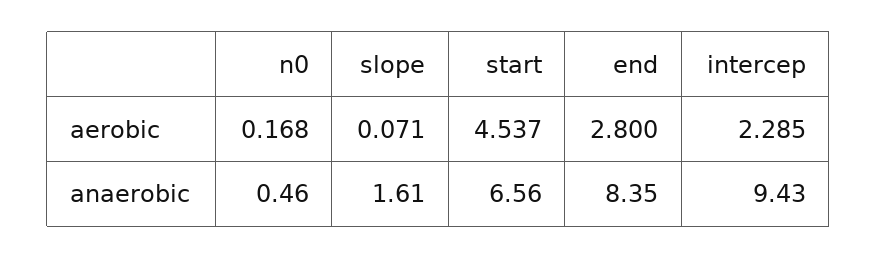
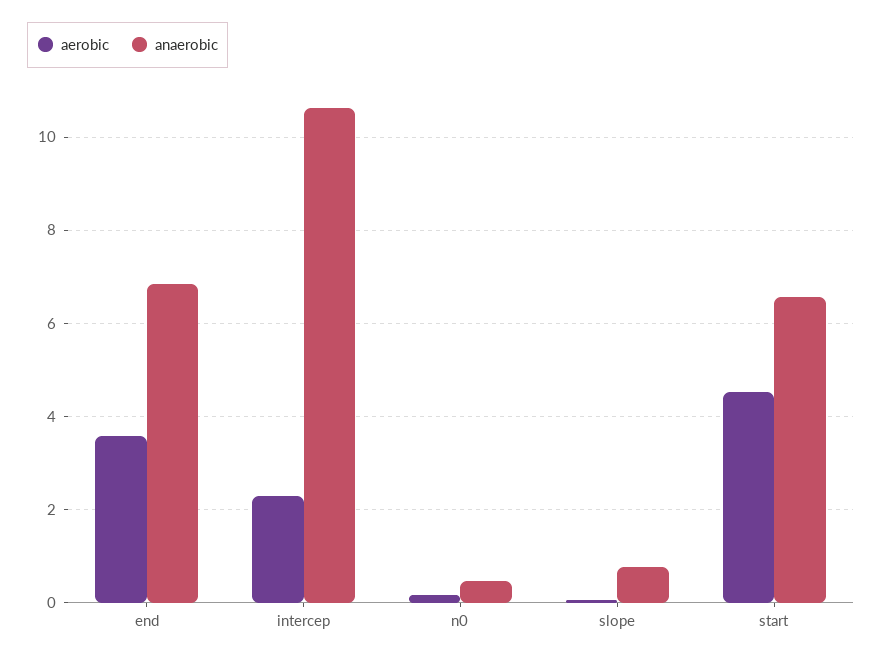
aerobic, end: 2.8 -> 3.6
anaerobic, slope: 1.61 -> 0.8
anaerobic, end: 8.35 -> 6.8
anaerobic, intercep: 9.43 -> 10.6

